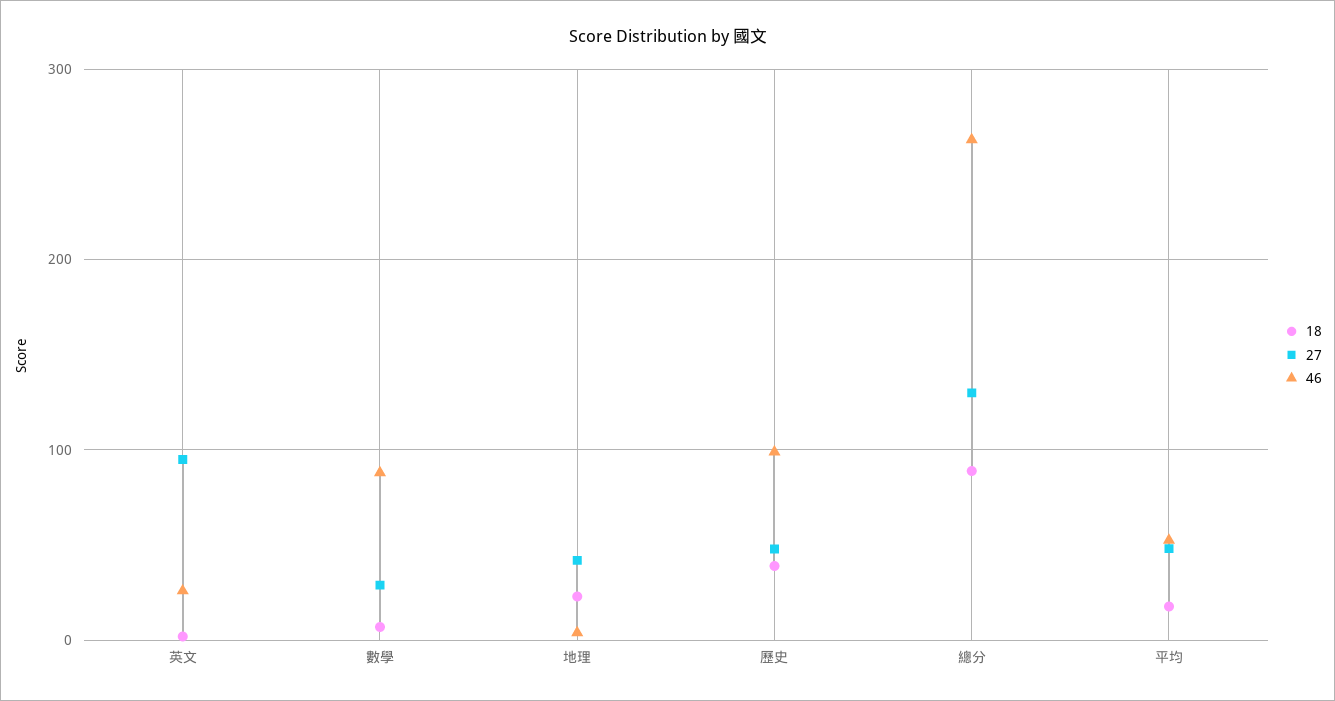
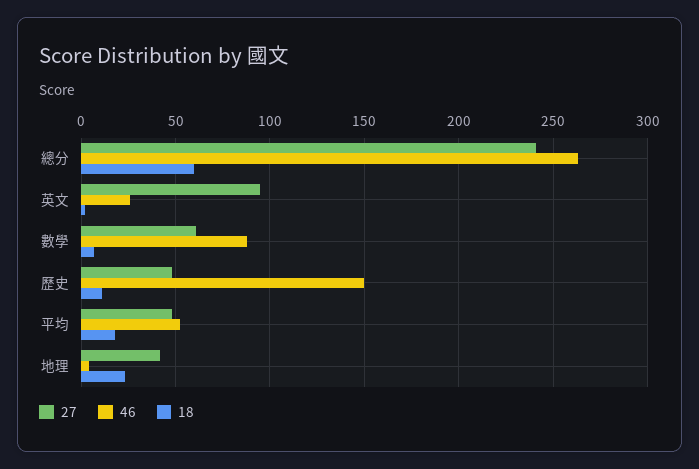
27, 數學: 30 -> 60
18, 歷史: 40 -> 10
46, 歷史: 100 -> 150
18, 總分: 90 -> 60
27, 總分: 130 -> 240

